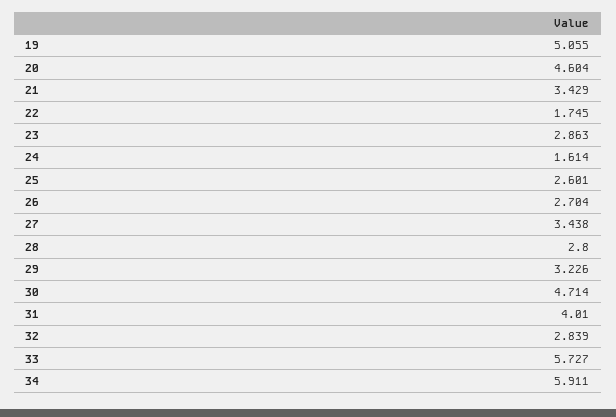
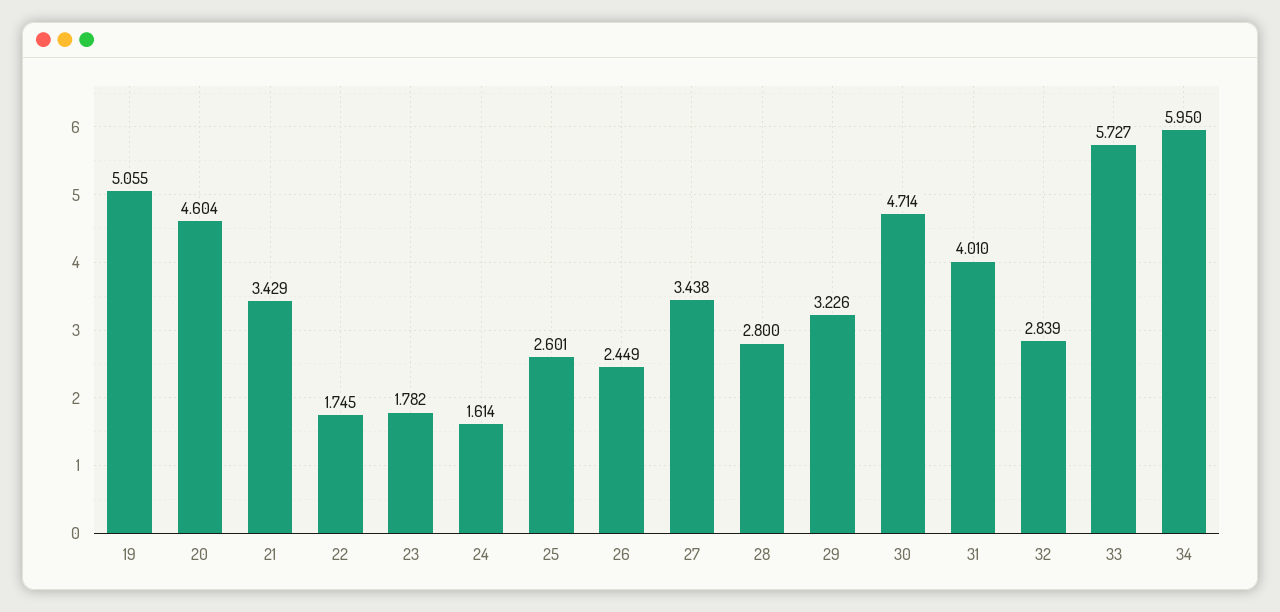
23: 2.863 -> 1.782
26: 2.704 -> 2.449
34: 5.911 -> 5.95

